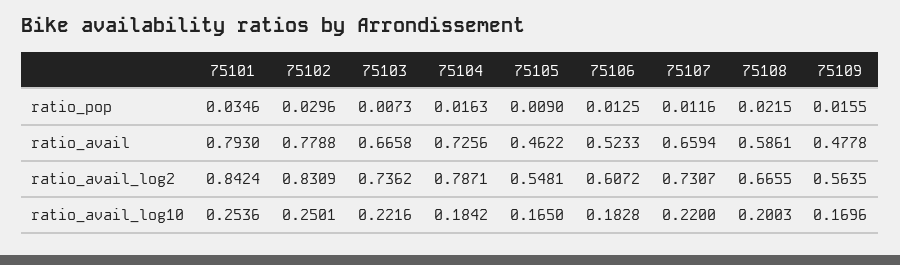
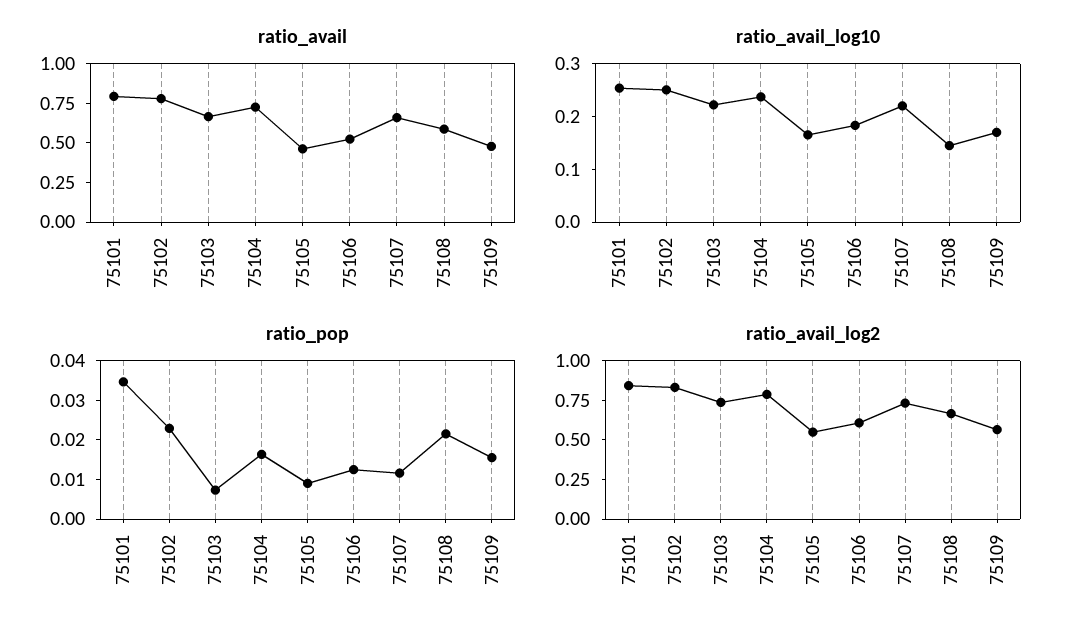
ratio_pop, 75102: 0.0296 -> 0.0225
ratio_avail_log10, 75104: 0.1842 -> 0.24
ratio_avail_log10, 75108: 0.2003 -> 0.14

